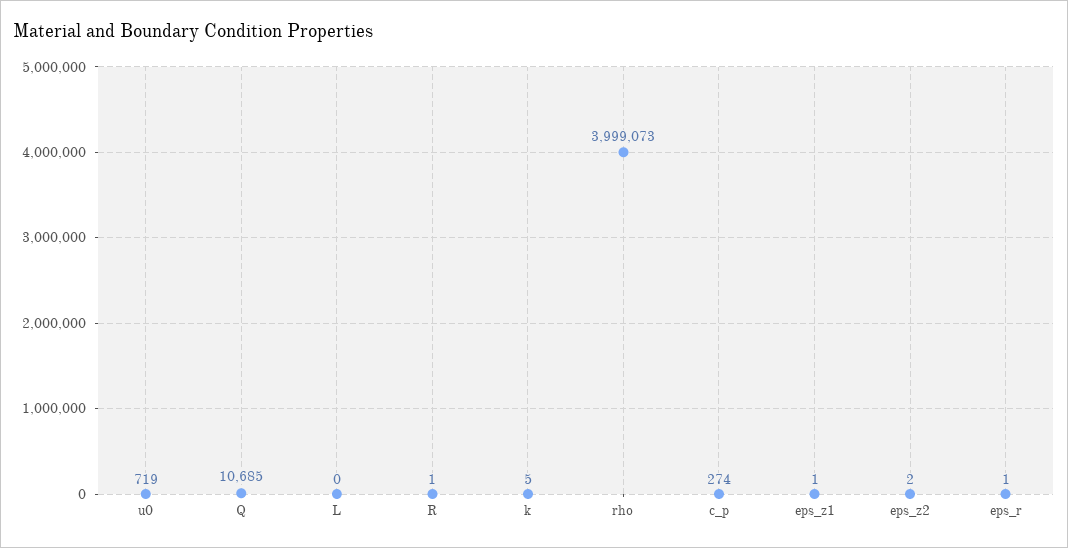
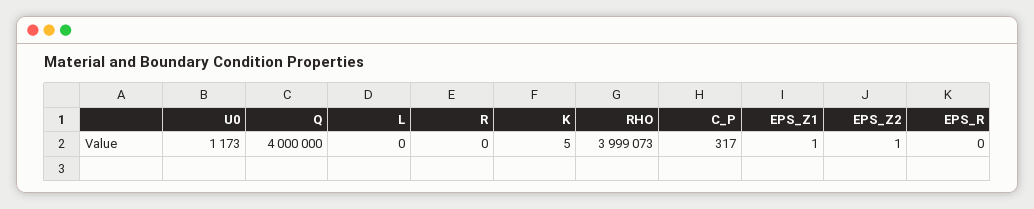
u0: 719 -> 1173
Q: 10685 -> 4000000
R: 1 -> 0
c_p: 274 -> 317
eps_z2: 2 -> 1
eps_r: 1 -> 0

